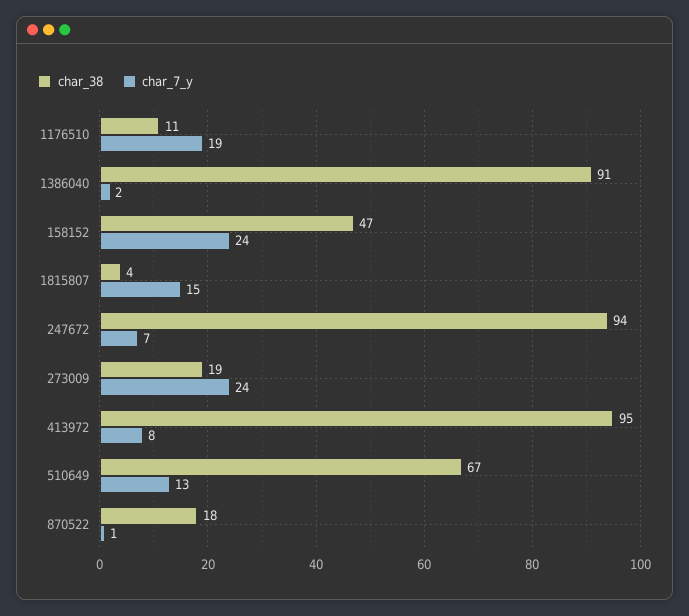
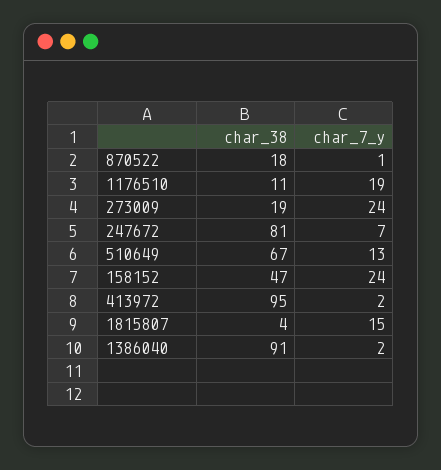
char_38, 247672: 94 -> 81
char_7_y, 413972: 8 -> 2

